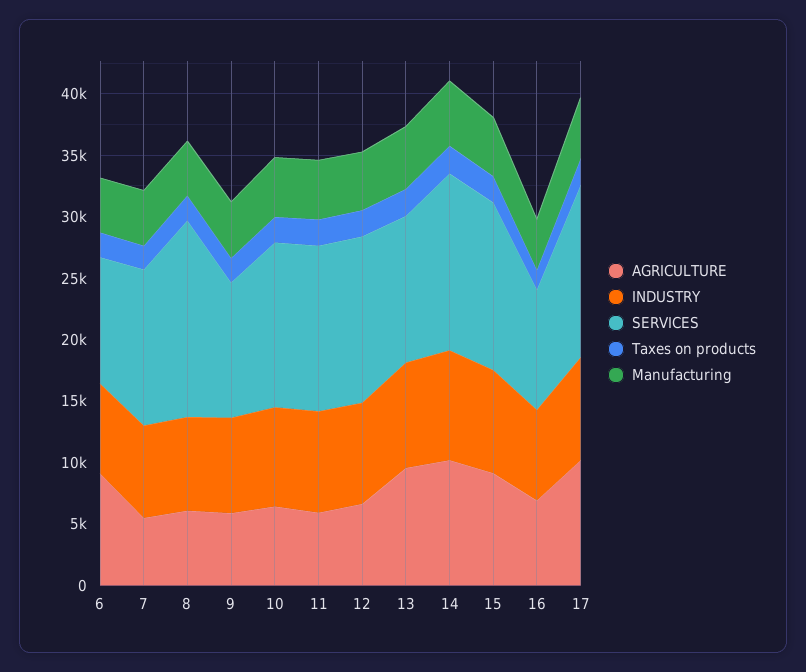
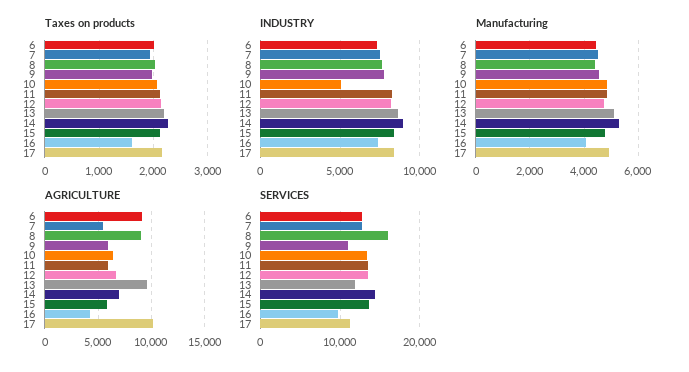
SERVICES, 6: 10000 -> 13000
AGRICULTURE, 8: 6000 -> 9000
INDUSTRY, 10: 8000 -> 5000
AGRICULTURE, 14: 10000 -> 7000
AGRICULTURE, 15: 9000 -> 6000
AGRICULTURE, 16: 7000 -> 4000
SERVICES, 17: 14000 -> 11000

